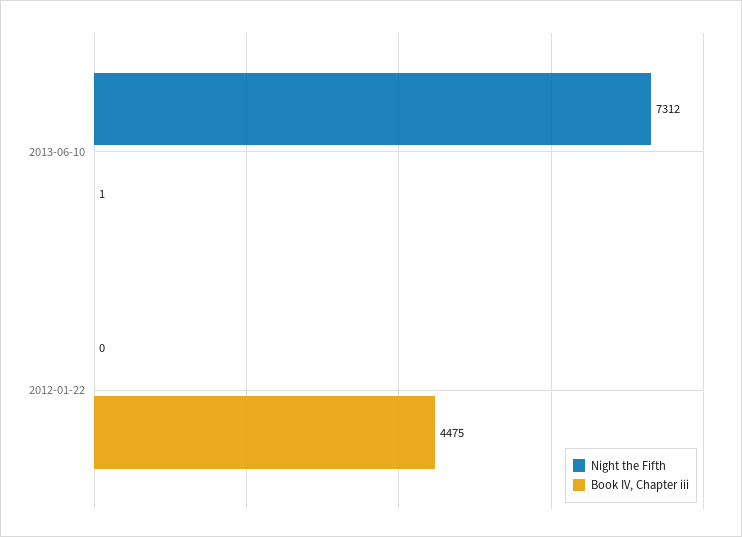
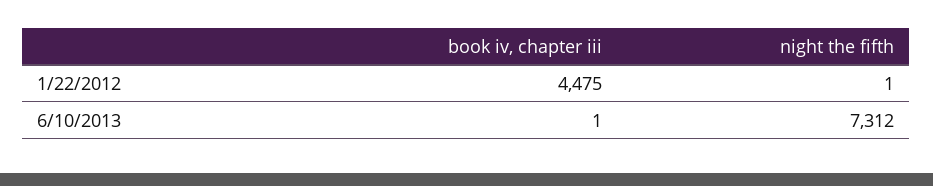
Night the Fifth, 2012-01-22: 0 -> 1

